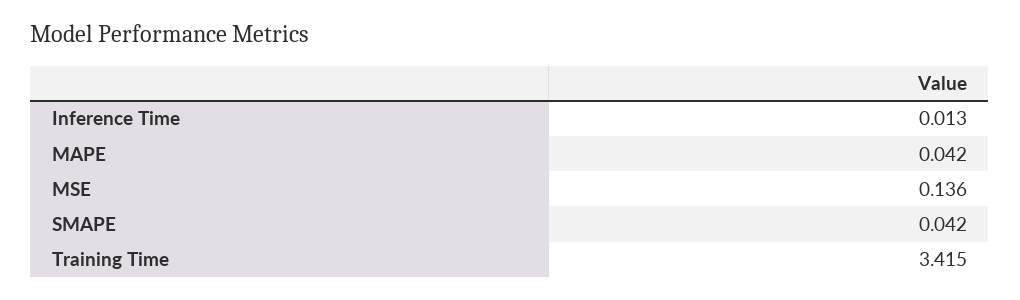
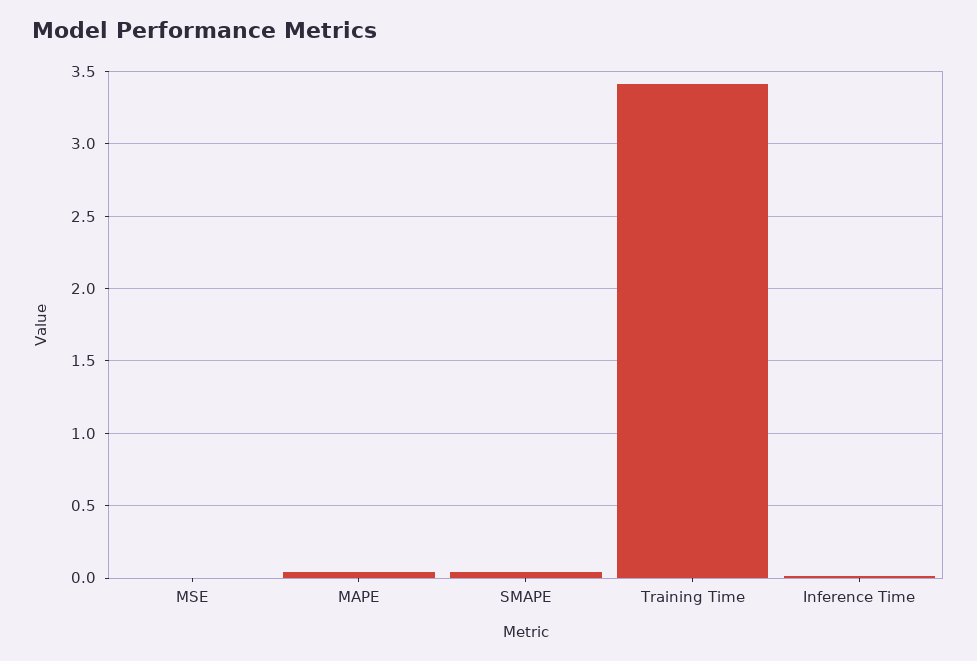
MSE: 0.136 -> 0

